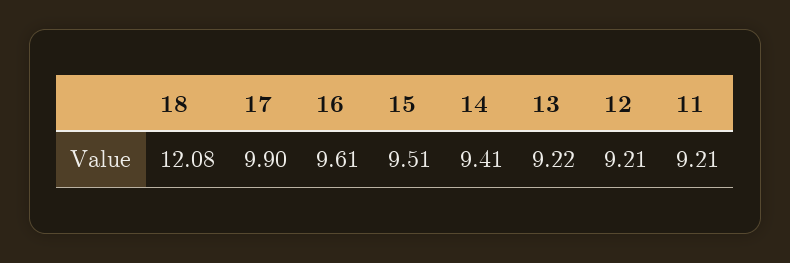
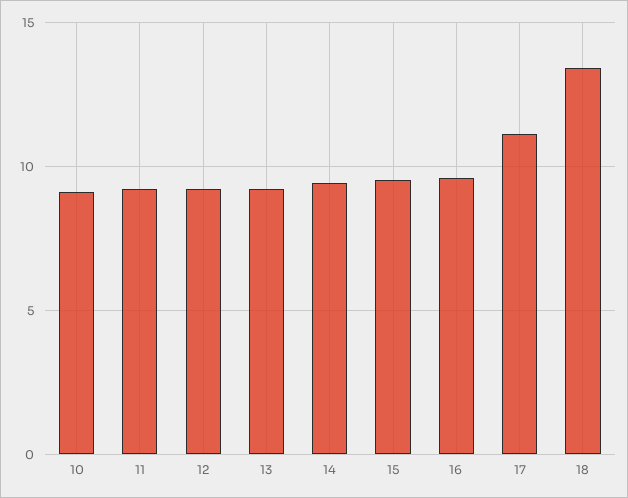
18: 12.08 -> 13.5
17: 9.9 -> 11
10: none -> 9

